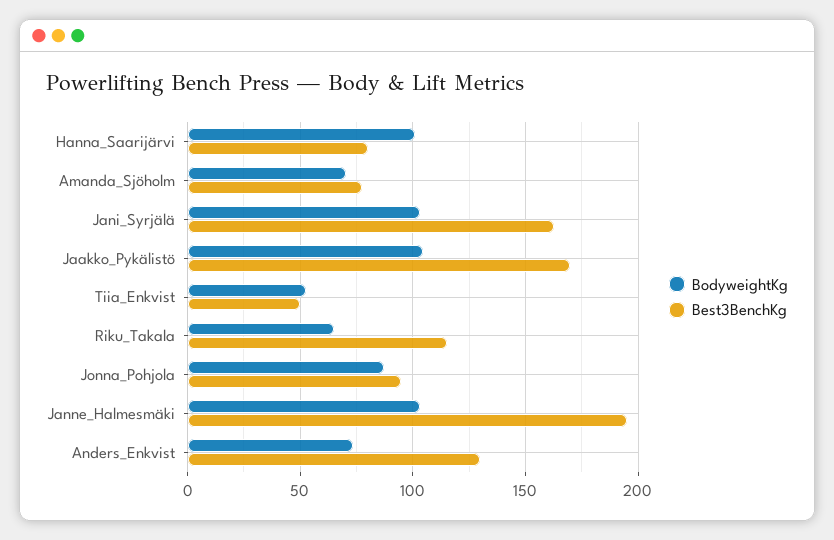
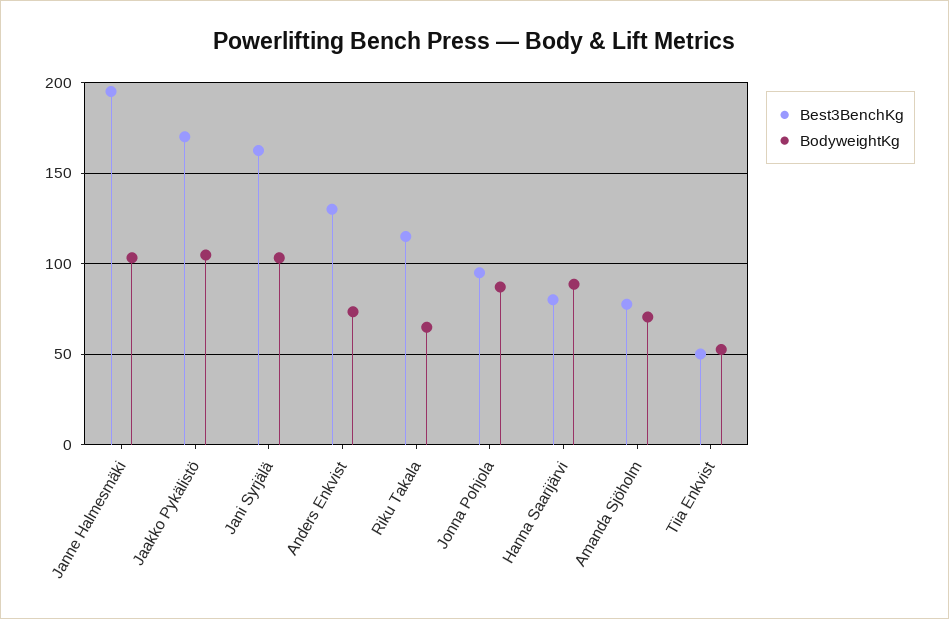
BodyweightKg, Hanna_Saarijärvi: 100 -> 90

